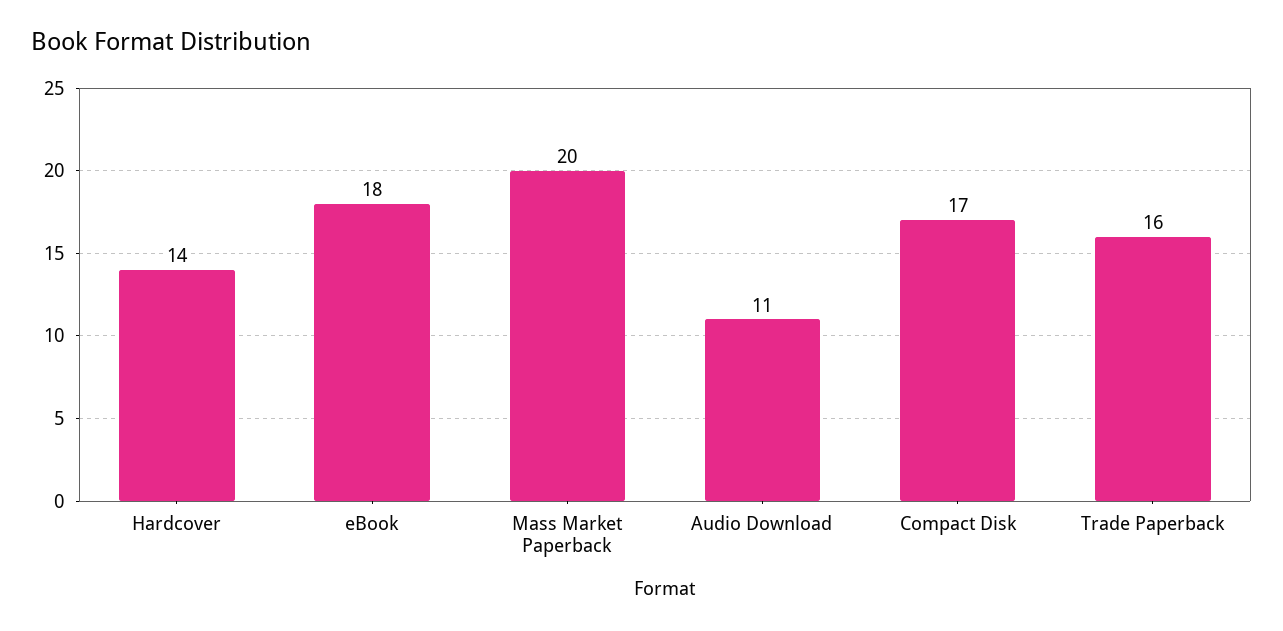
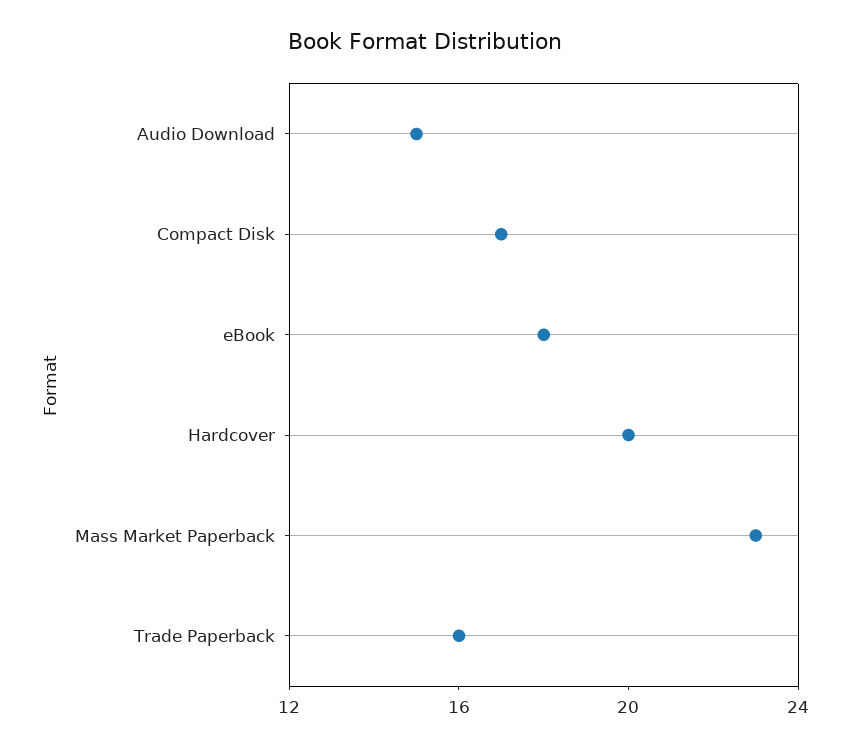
Hardcover: 14 -> 20
Mass Market Paperback: 20 -> 23
Audio Download: 11 -> 15

